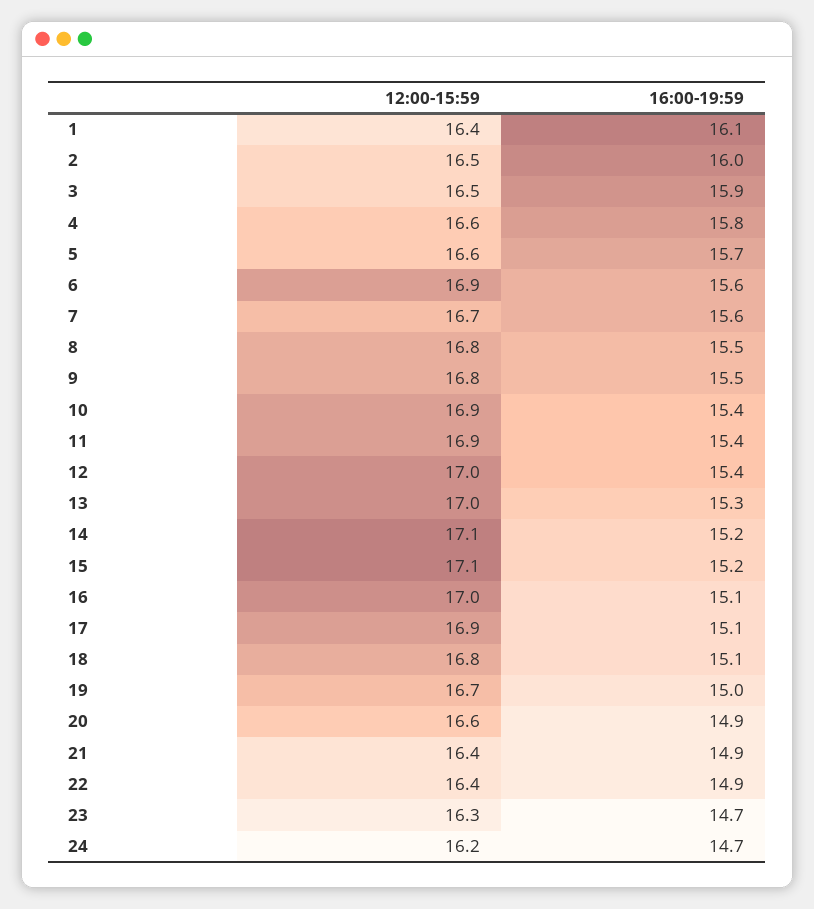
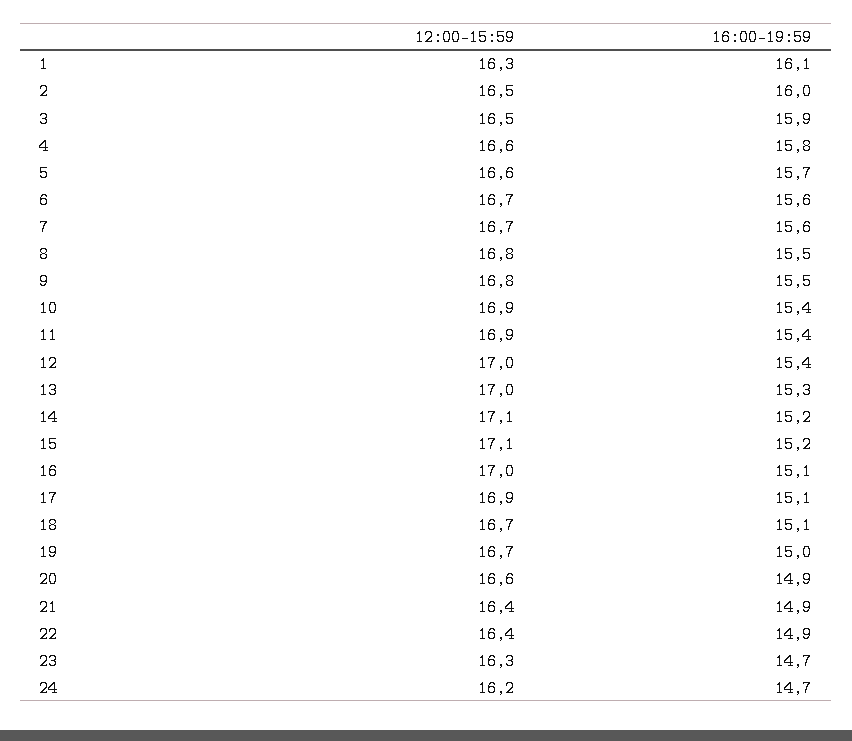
12:00-15:59, 1: 16.4 -> 16.3
12:00-15:59, 6: 16.9 -> 16.7
12:00-15:59, 18: 16.8 -> 16.7

